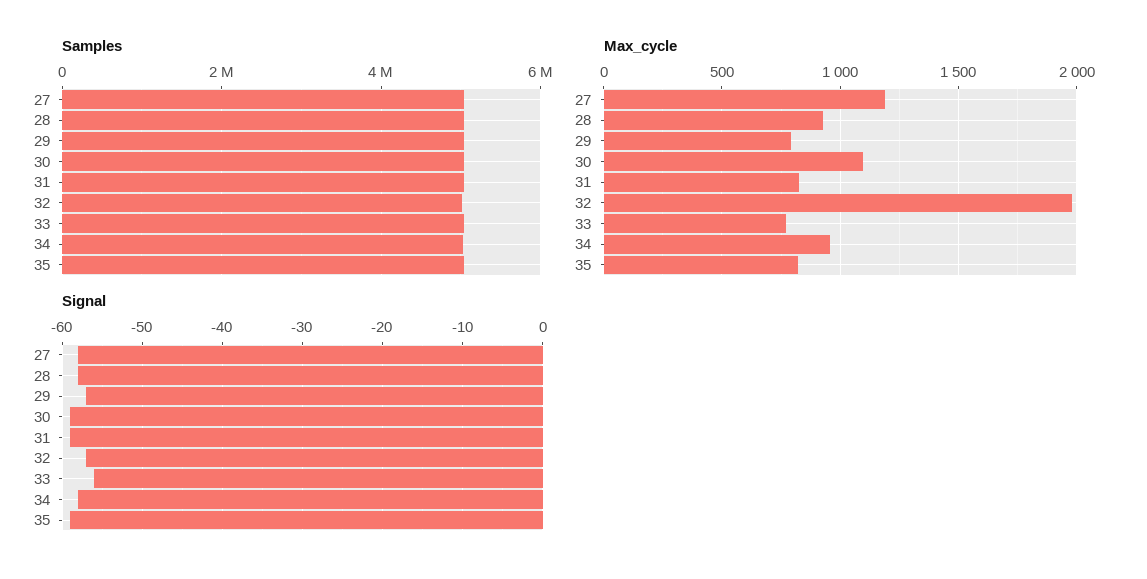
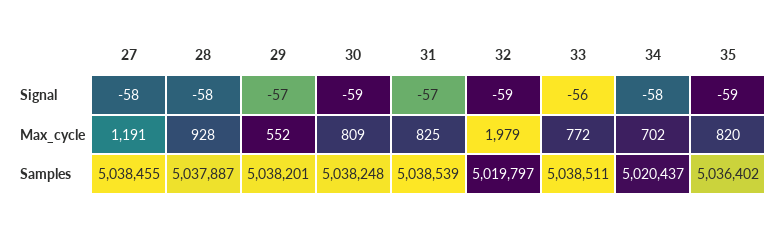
Max_cycle, 29: 800 -> 552
Max_cycle, 30: 1100 -> 809
Max_cycle, 34: 950 -> 702
Signal, 31: -59 -> -57
Signal, 32: -57 -> -59

